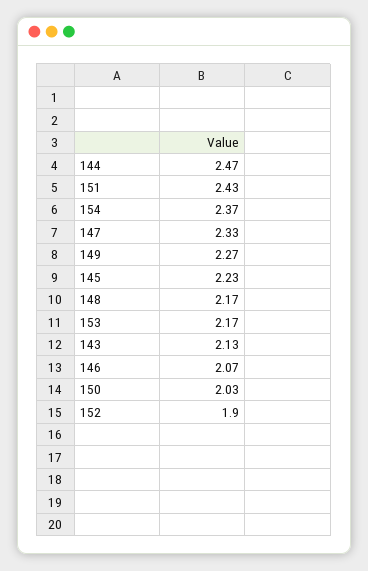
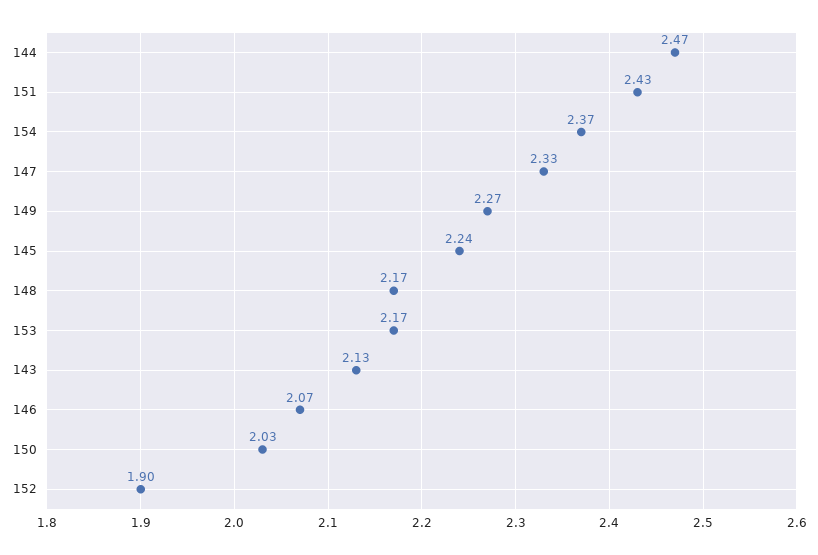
145: 2.23 -> 2.24

